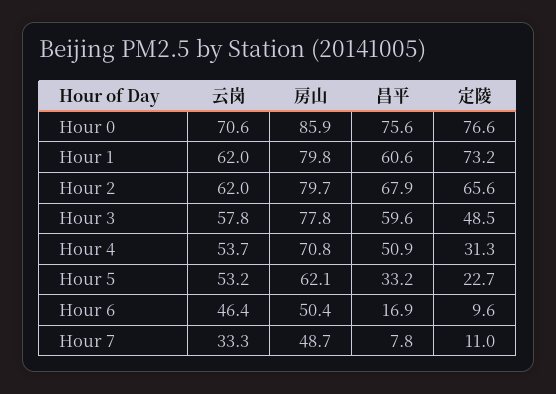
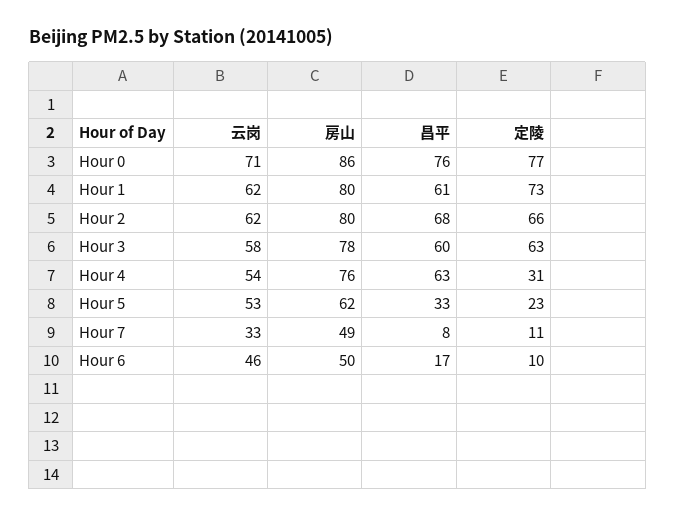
定陵, Hour 3: 48.5 -> 63
房山, Hour 4: 70.8 -> 76
昌平, Hour 4: 50.9 -> 63

